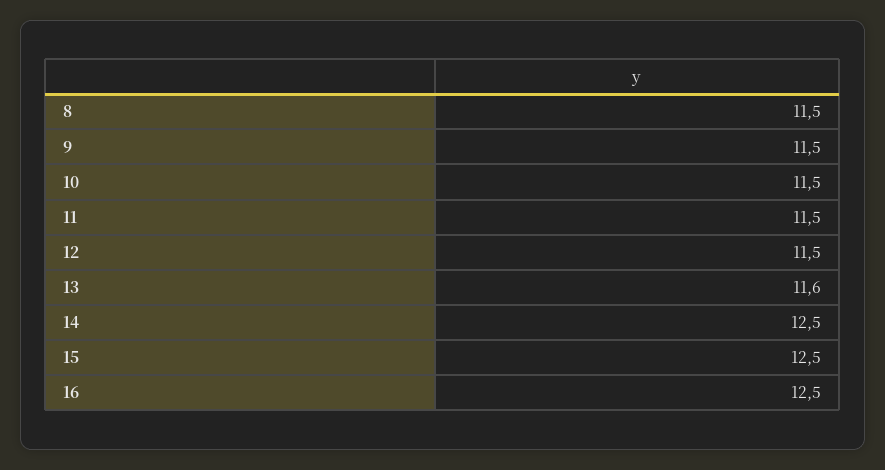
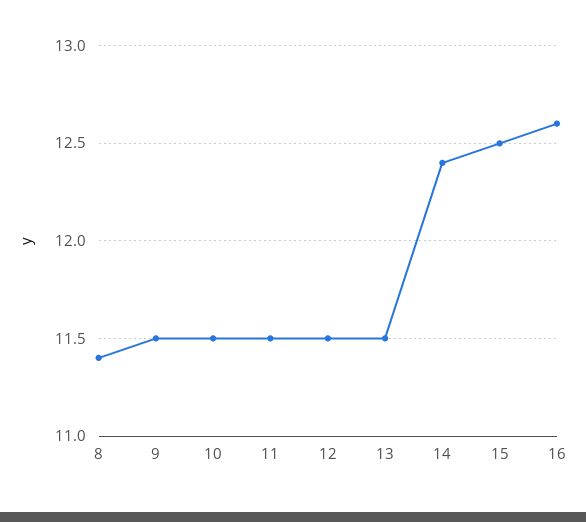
8: 11.5 -> 11.4
13: 11.6 -> 11.5
14: 12.5 -> 12.4
16: 12.5 -> 12.6

